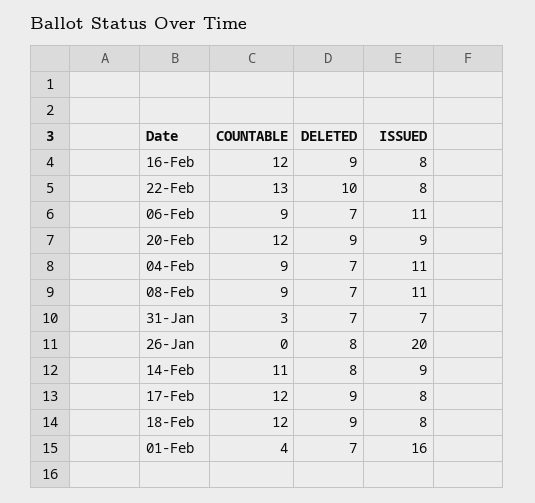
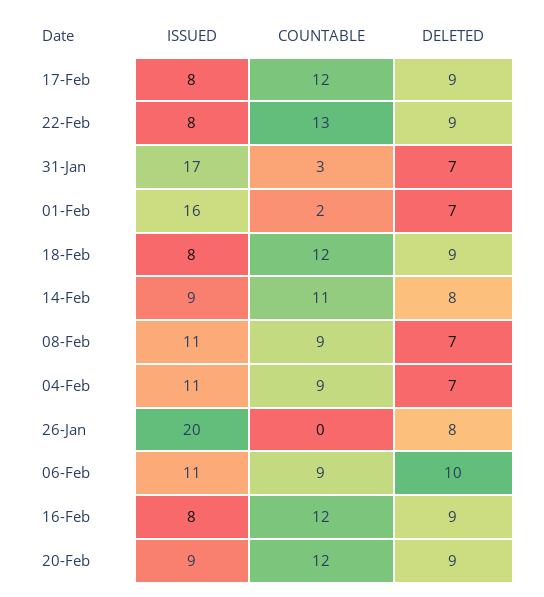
DELETED, 22-Feb: 10 -> 9
DELETED, 06-Feb: 7 -> 10
ISSUED, 31-Jan: 7 -> 17
COUNTABLE, 01-Feb: 4 -> 2

